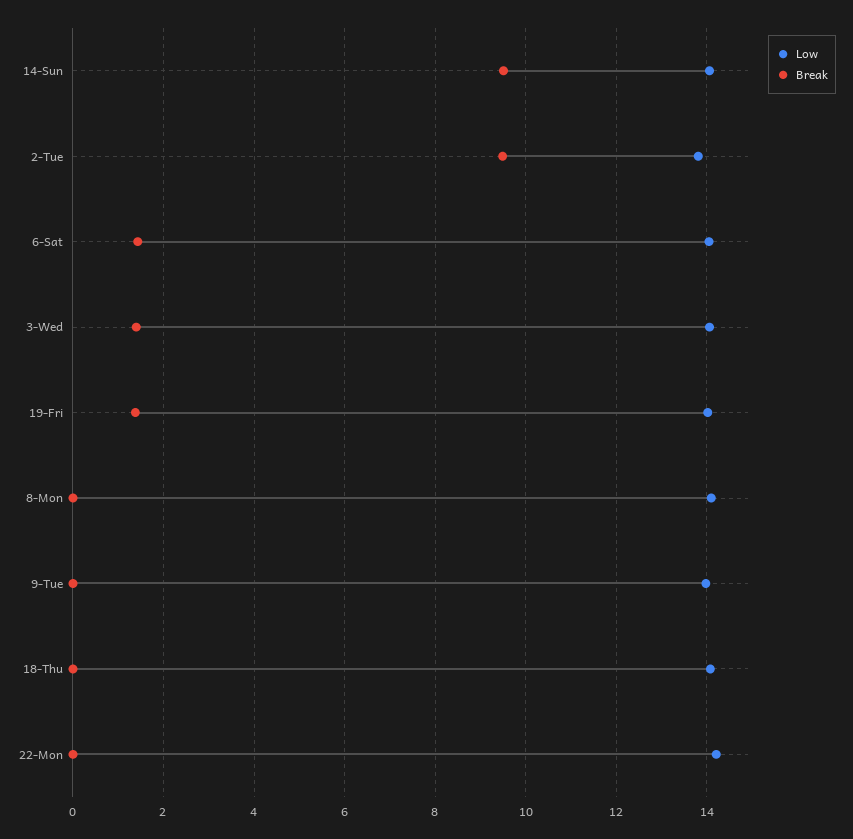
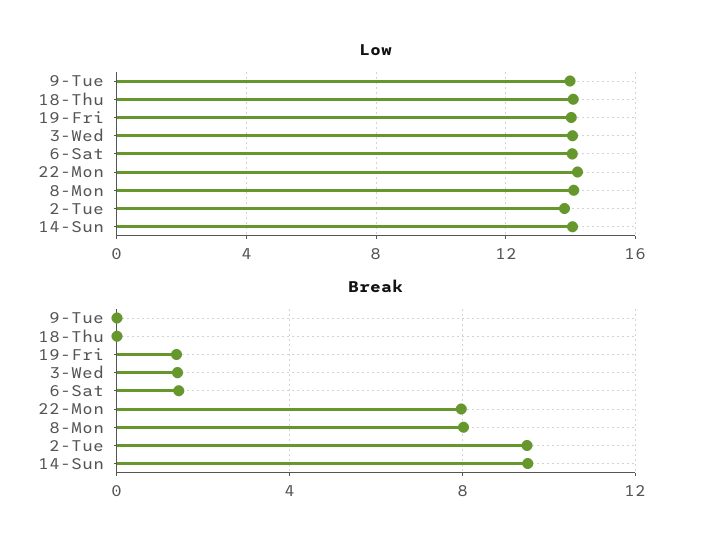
Break, 8-Mon: 0 -> 8
Break, 22-Mon: 0 -> 8

